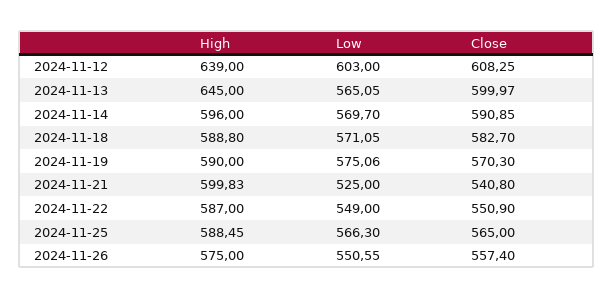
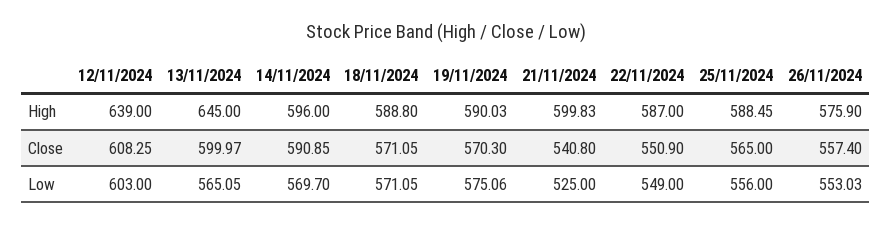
Close, 2024-11-18: 582.7 -> 571.05
High, 2024-11-19: 590 -> 590.03
Low, 2024-11-25: 566.3 -> 556
High, 2024-11-26: 575 -> 575.9
Low, 2024-11-26: 550.55 -> 553.03

